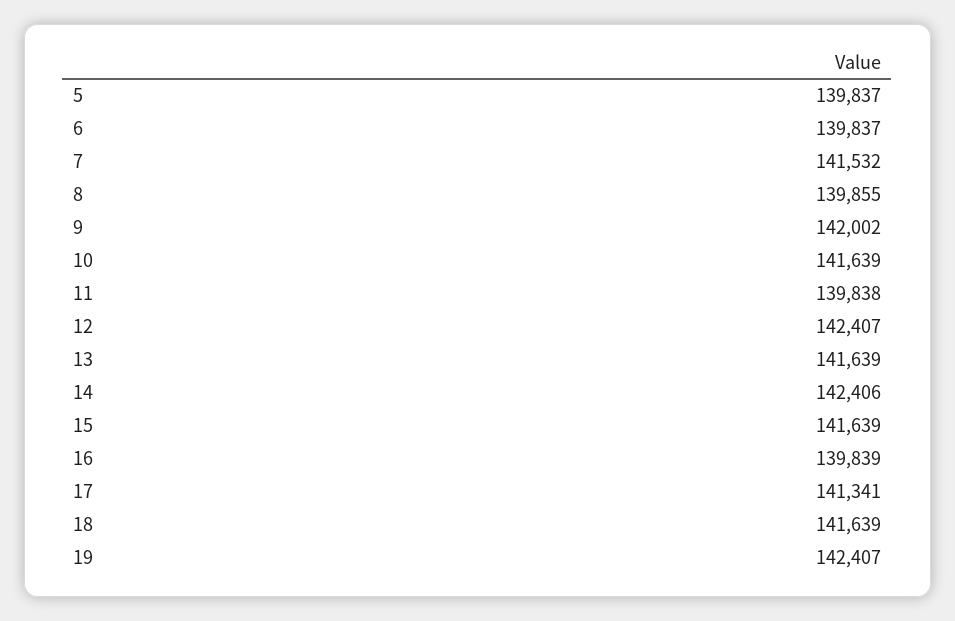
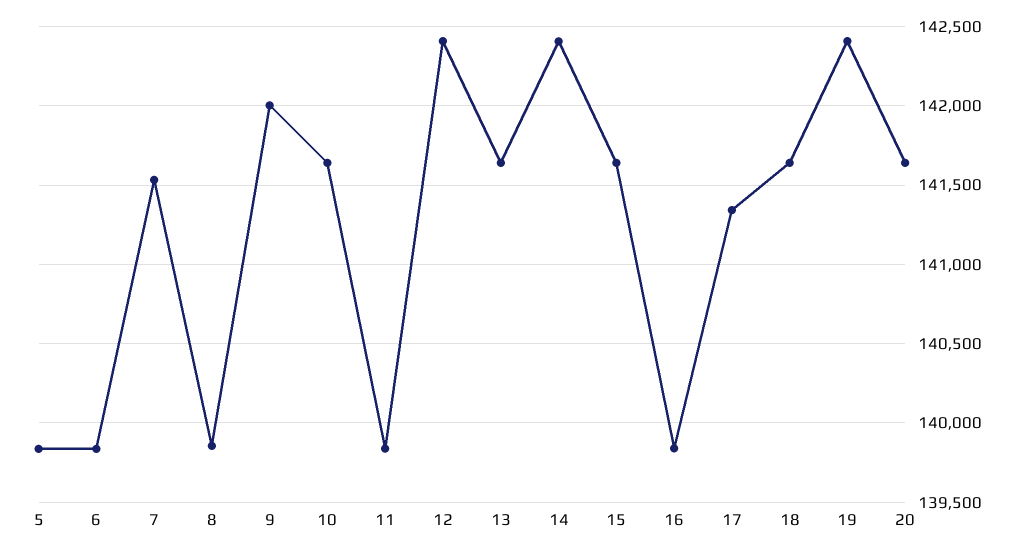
20: none -> 141650

